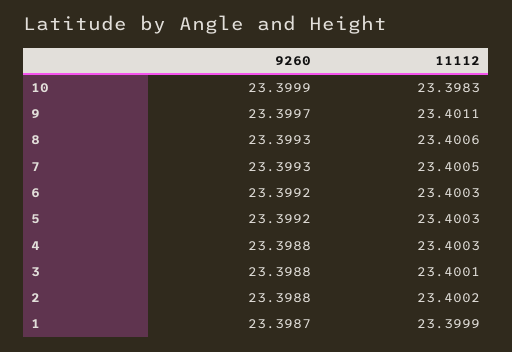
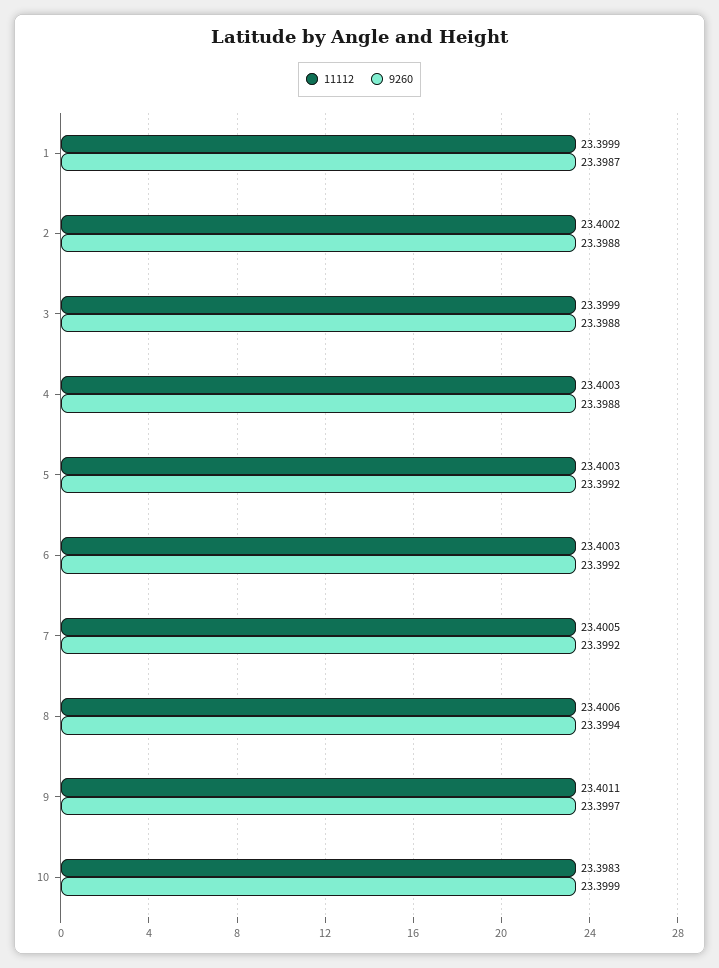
9260, 8: 23.3993 -> 23.3994
9260, 7: 23.3993 -> 23.3992
11112, 3: 23.4001 -> 23.3999

